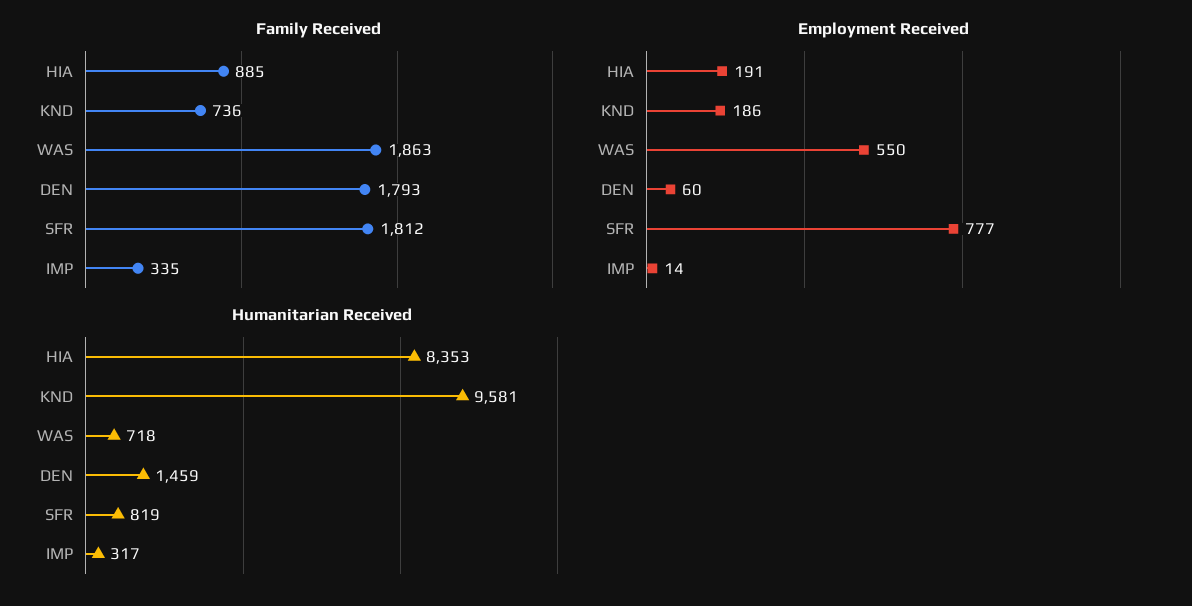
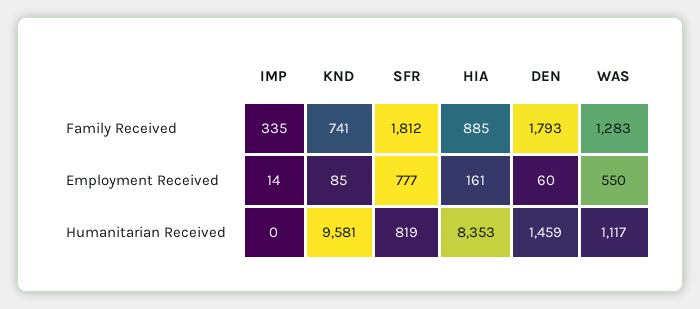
Family Received, KND: 736 -> 741
Family Received, WAS: 1863 -> 1283
Employment Received, HIA: 191 -> 161
Employment Received, KND: 186 -> 85
Humanitarian Received, WAS: 718 -> 1117
Humanitarian Received, IMP: 317 -> 0

